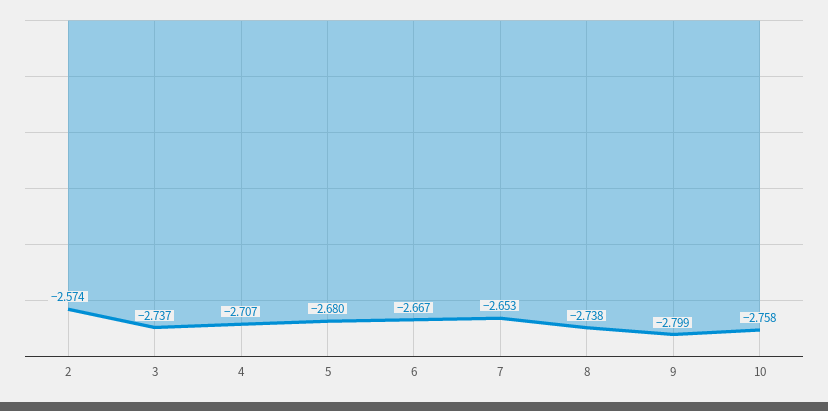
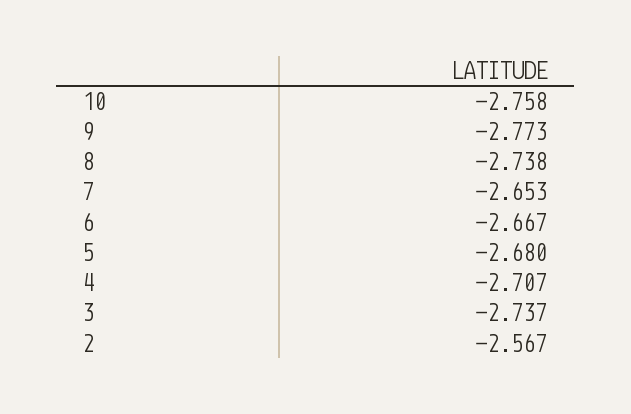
2: -2.574 -> -2.567
9: -2.799 -> -2.773

